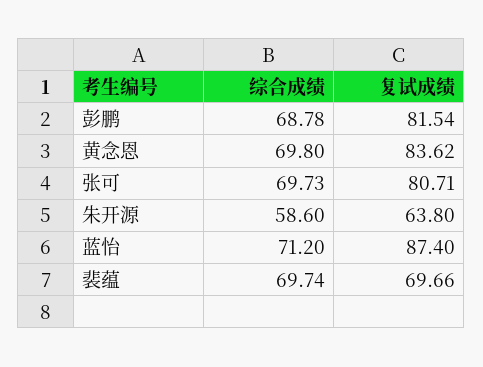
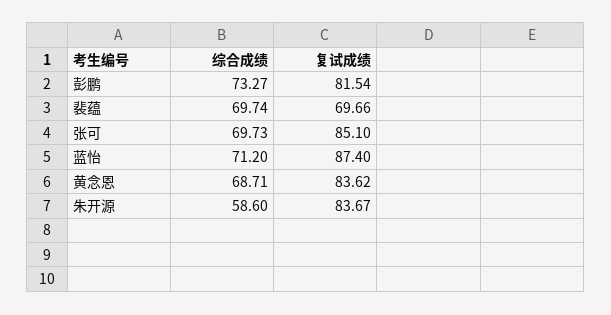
综合成绩, 彭鹏: 68.78 -> 73.27
综合成绩, 黄念恩: 69.8 -> 68.71
复试成绩, 张可: 80.71 -> 85.1
复试成绩, 朱开源: 63.8 -> 83.67

